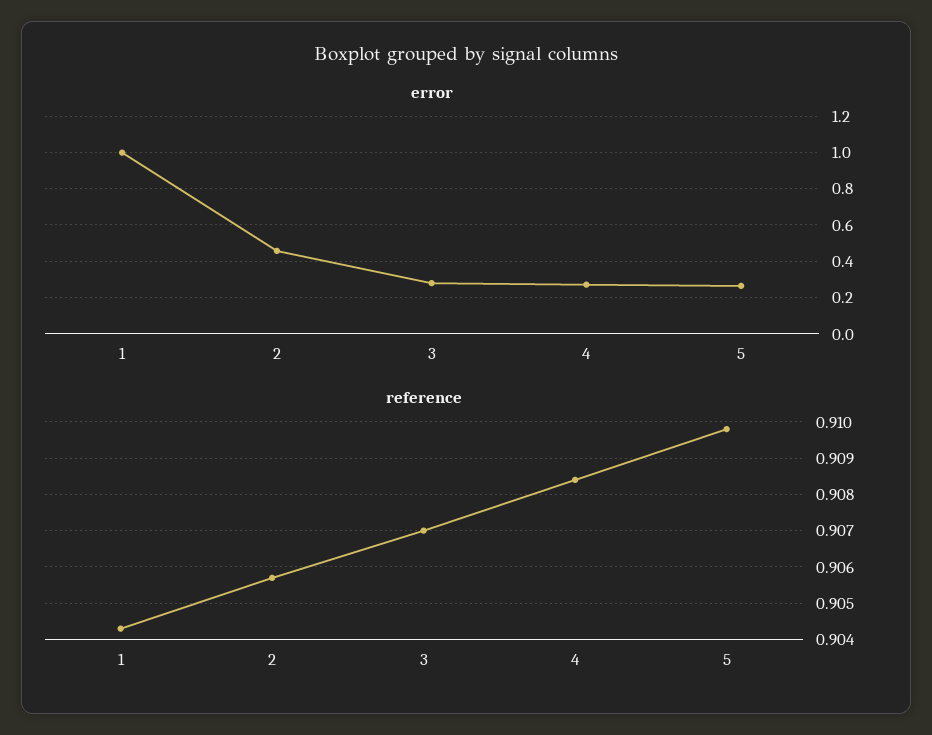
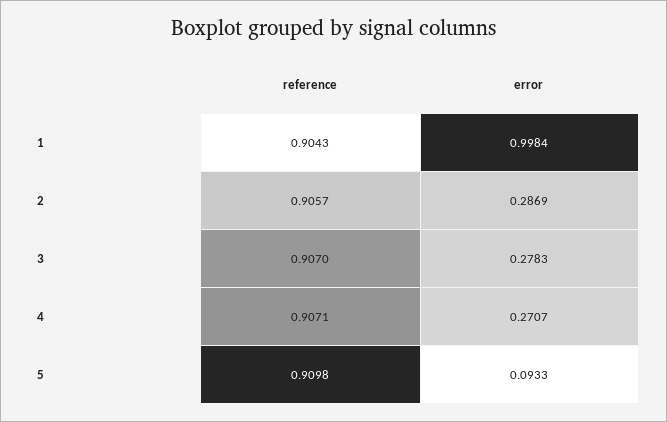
error, 2: 0.45 -> 0.2869
error, 5: 0.25 -> 0.0933
reference, 4: 0.9085 -> 0.9071

